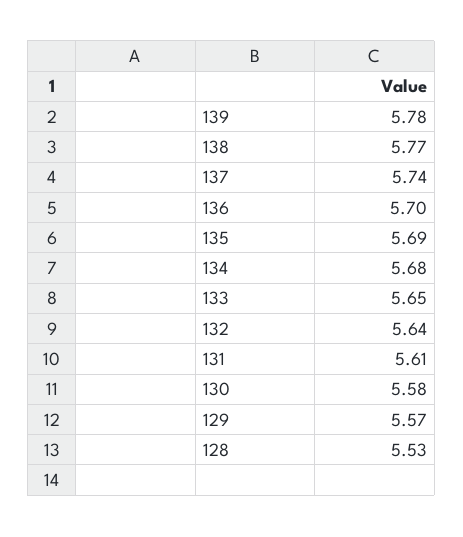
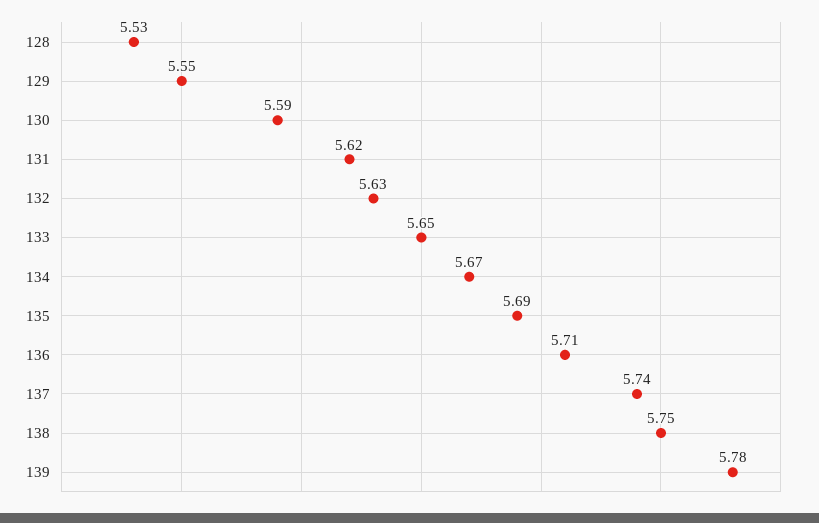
138: 5.77 -> 5.75
136: 5.7 -> 5.71
134: 5.68 -> 5.67
132: 5.64 -> 5.63
131: 5.61 -> 5.62
130: 5.58 -> 5.59
129: 5.57 -> 5.55

